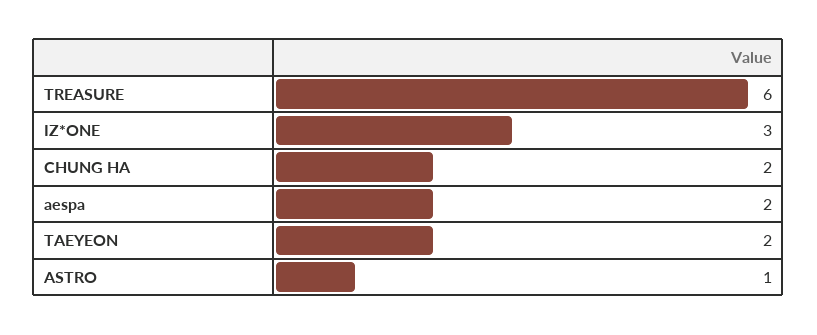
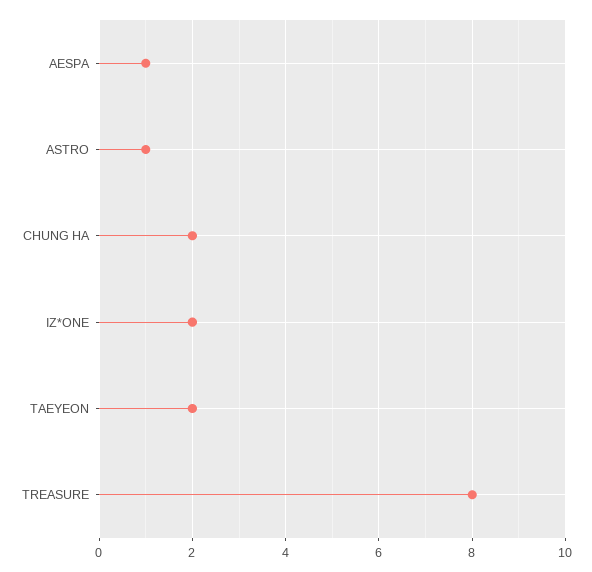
TREASURE: 6 -> 8
IZ*ONE: 3 -> 2
aespa: 2 -> 1

